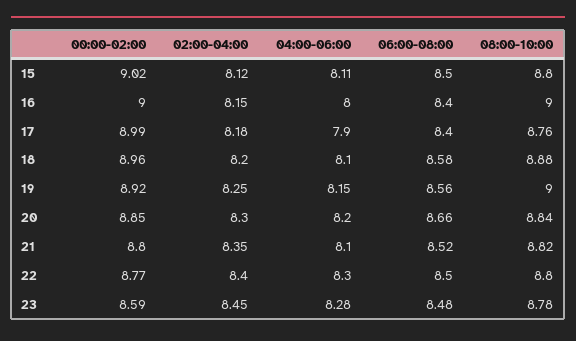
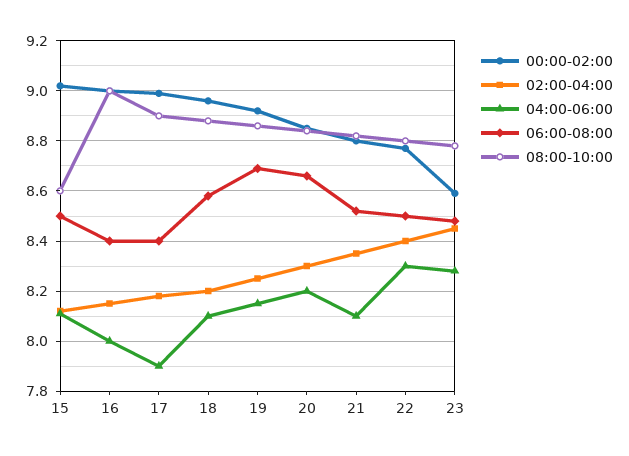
08:00-10:00, 15: 8.8 -> 8.6
08:00-10:00, 17: 8.76 -> 8.9
06:00-08:00, 19: 8.56 -> 8.7
08:00-10:00, 19: 9 -> 8.85

